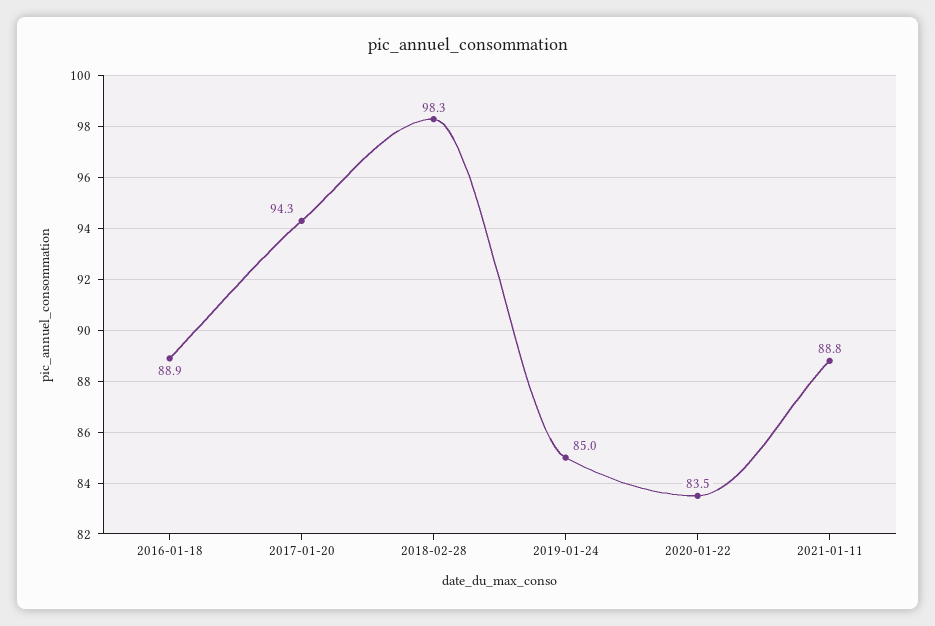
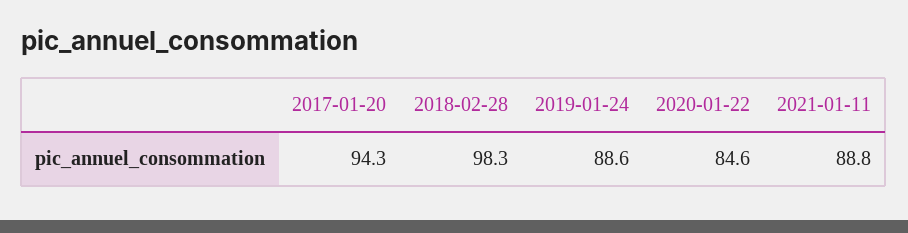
2016-01-18: 88.9 -> none
2019-01-24: 85 -> 88.6
2020-01-22: 83.5 -> 84.6

